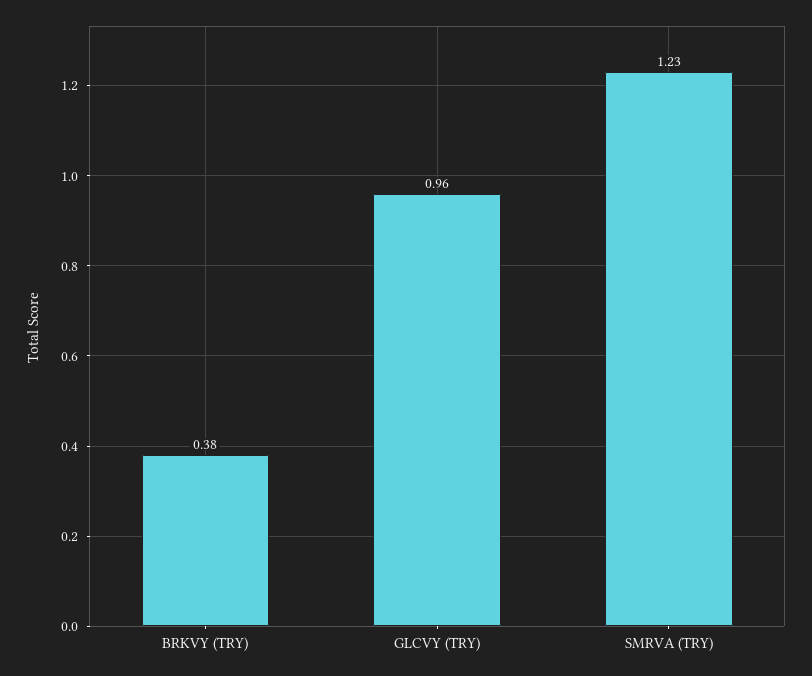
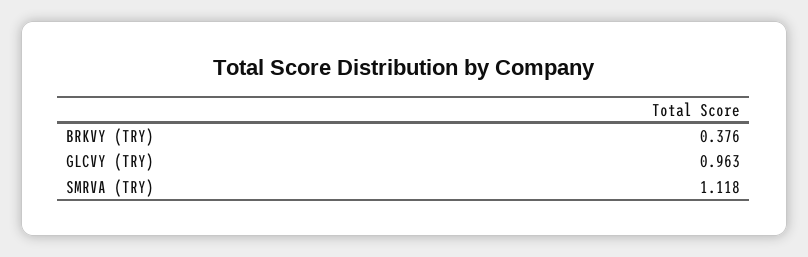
SMRVA (TRY): 1.23 -> 1.118

